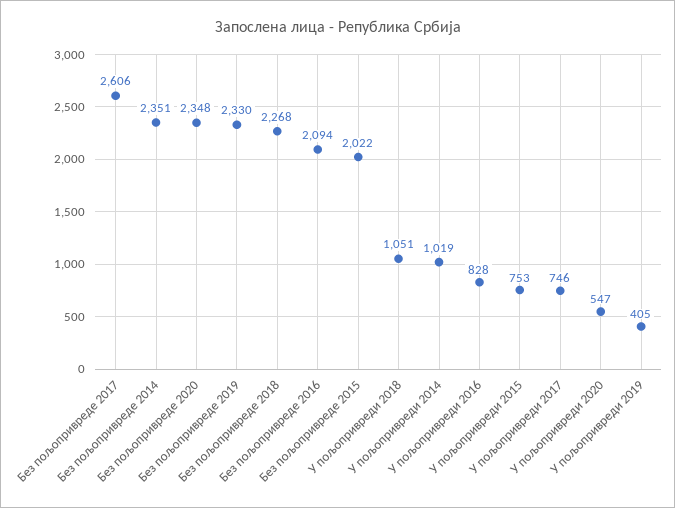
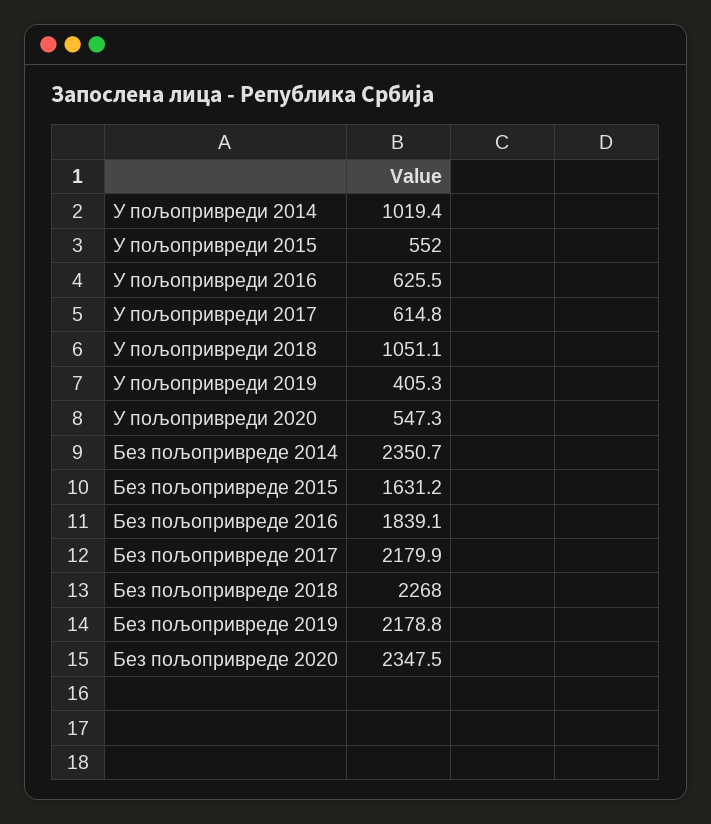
Без пољопривреде 2017: 2606 -> 2179.9
Без пољопривреде 2019: 2330 -> 2178.8
Без пољопривреде 2016: 2094 -> 1839.1
Без пољопривреде 2015: 2022 -> 1631.2
У пољопривреди 2016: 828 -> 625.5
У пољопривреди 2015: 753 -> 552
У пољопривреди 2017: 746 -> 614.8

